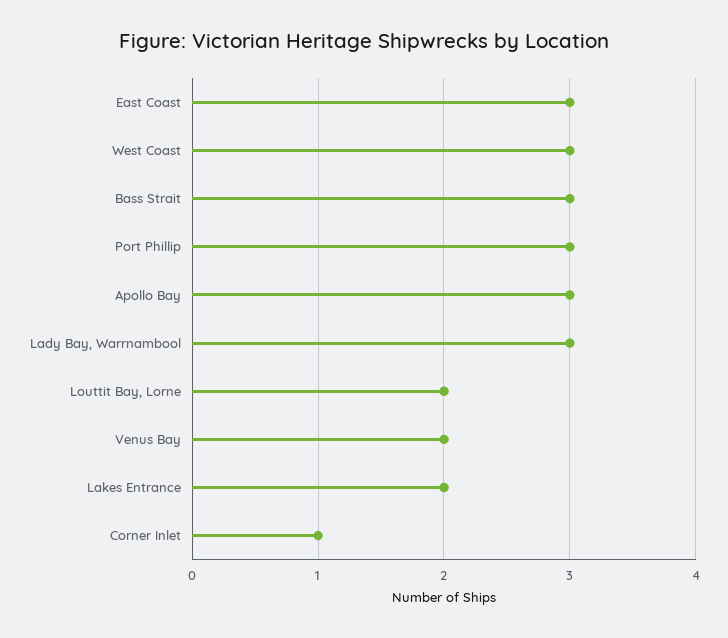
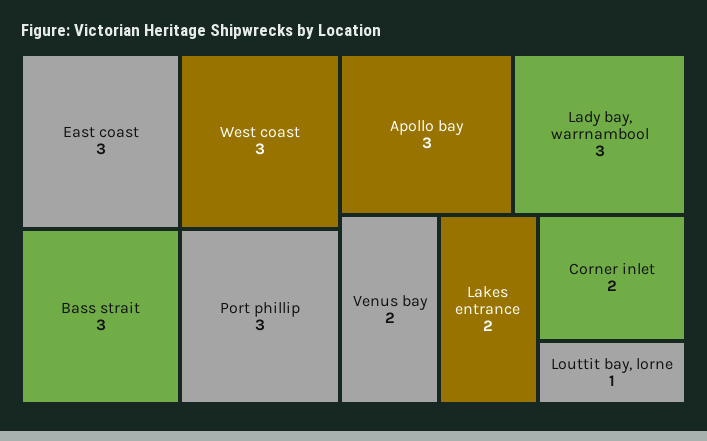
Louttit Bay, Lorne: 2 -> 1
Corner Inlet: 1 -> 2

